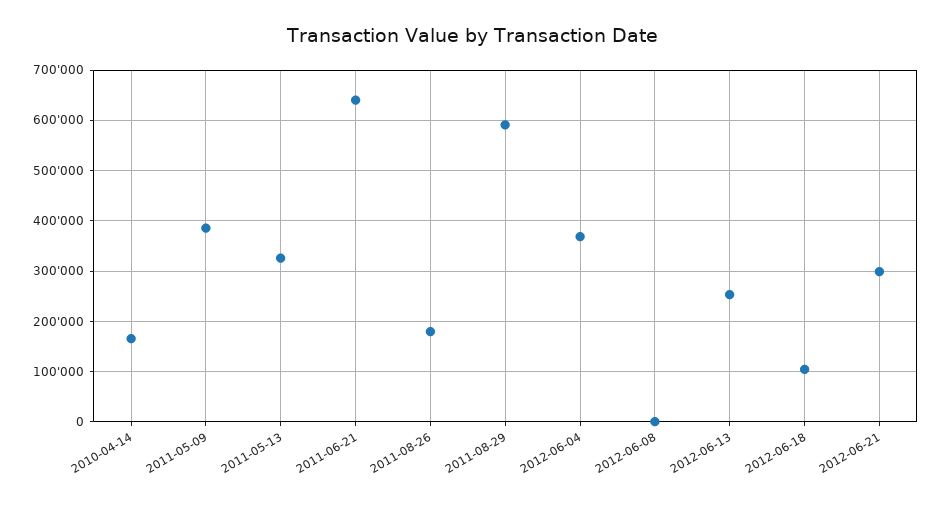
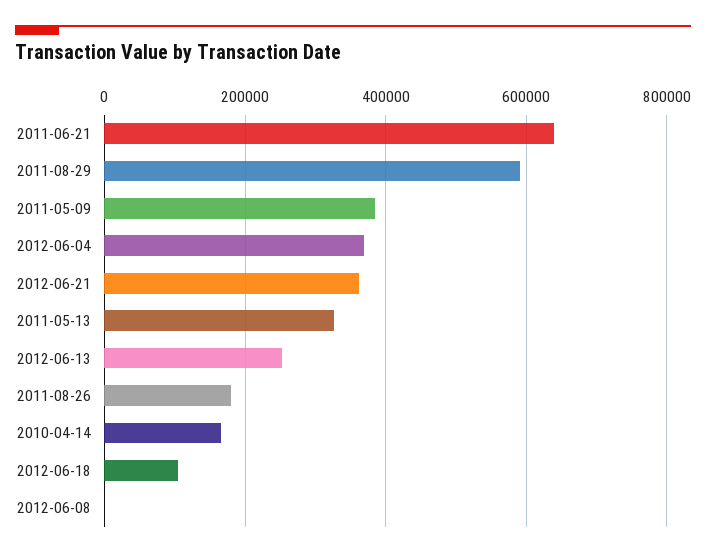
2012-06-21: 300000 -> 360000

